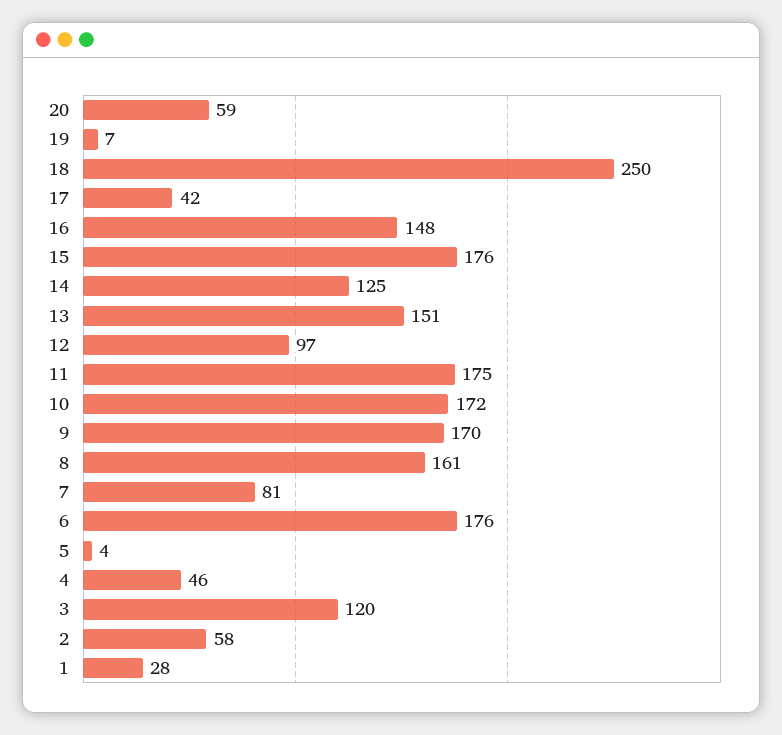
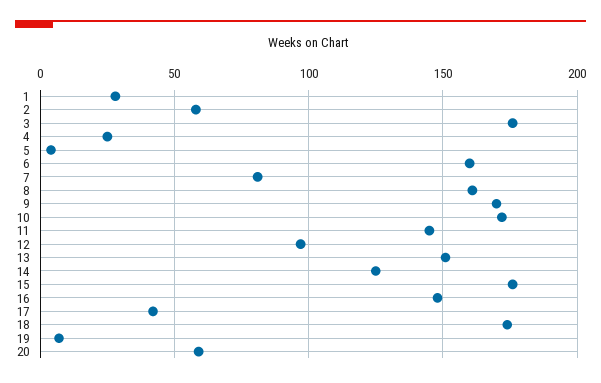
18: 250 -> 175
11: 175 -> 145
6: 176 -> 160
4: 46 -> 25
3: 120 -> 175

